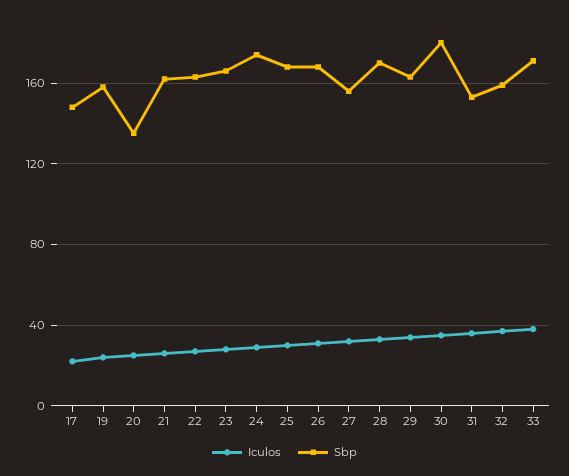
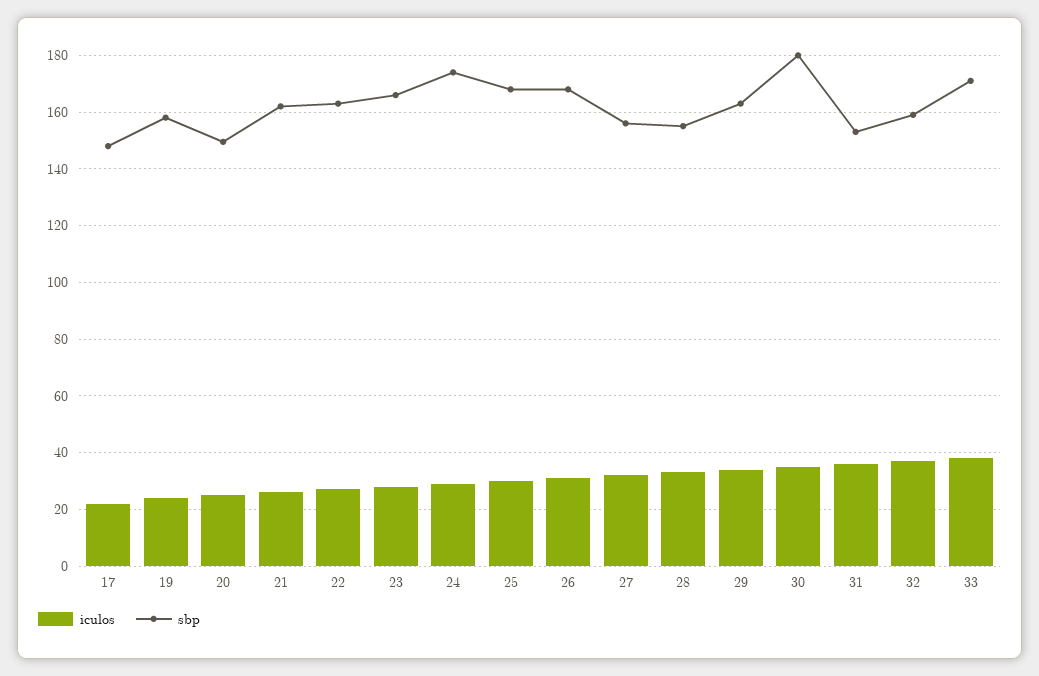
Sbp, 20: 135 -> 150
Sbp, 28: 170 -> 155

